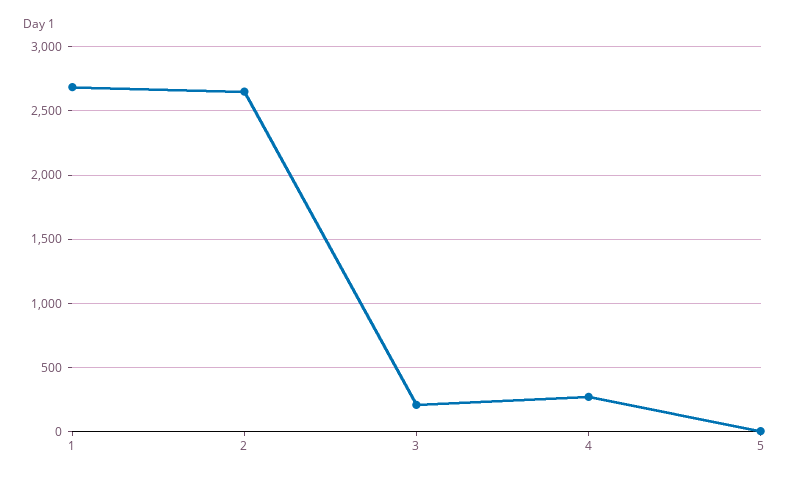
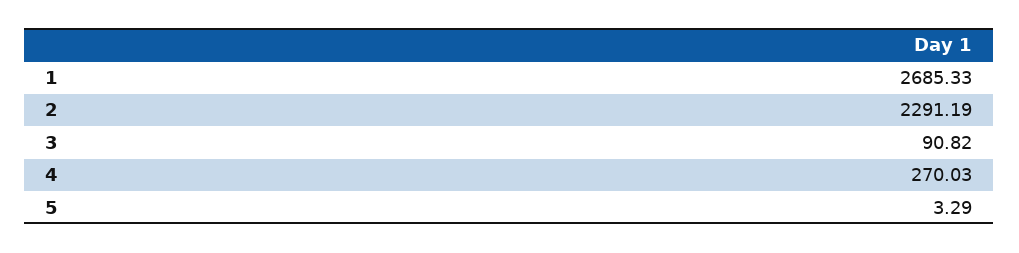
2: 2650 -> 2291.19
3: 200 -> 90.82

